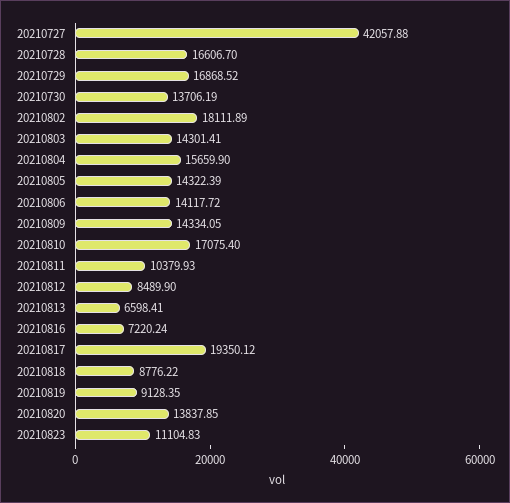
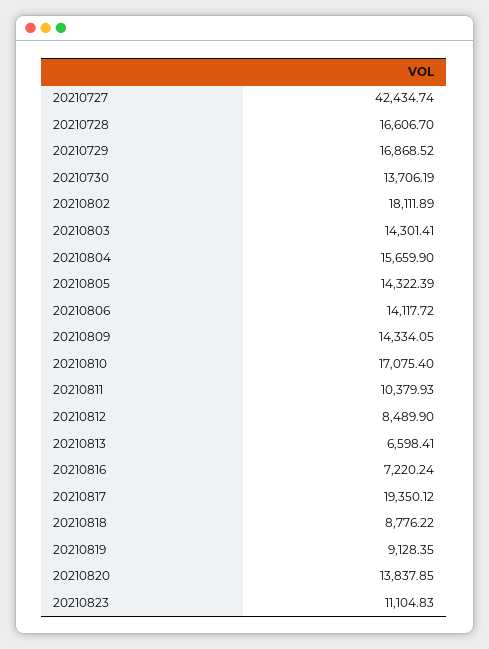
20210727: 42057.88 -> 42434.74

